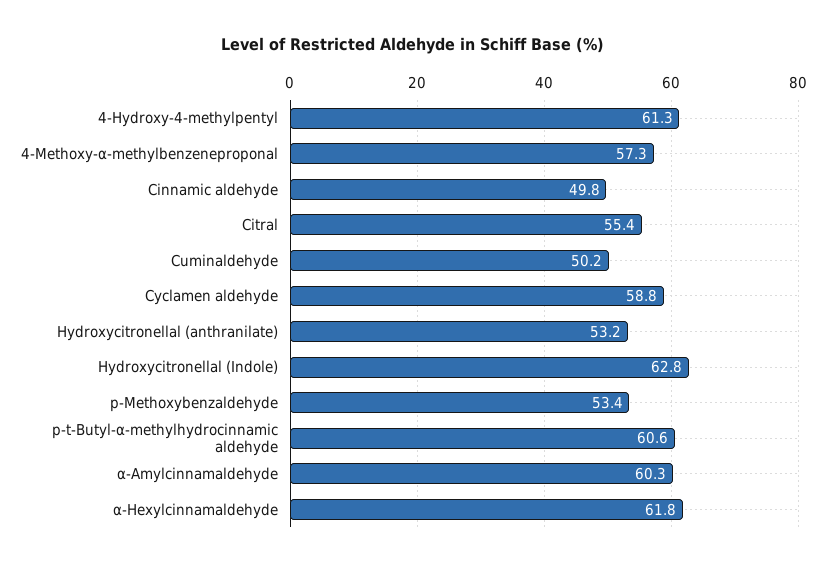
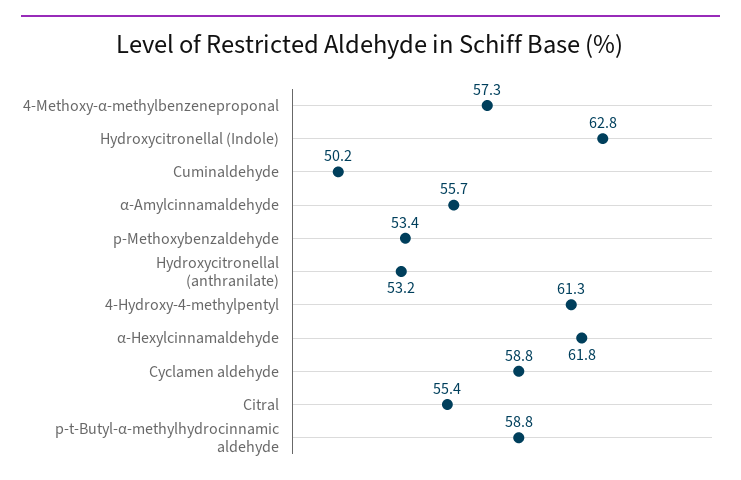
Cinnamic aldehyde: 49.8 -> none
p-t-Butyl-α-methylhydrocinnamic aldehyde: 60.6 -> 58.8
α-Amylcinnamaldehyde: 60.3 -> 55.7

